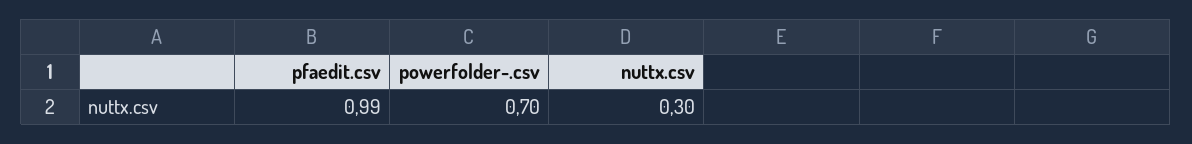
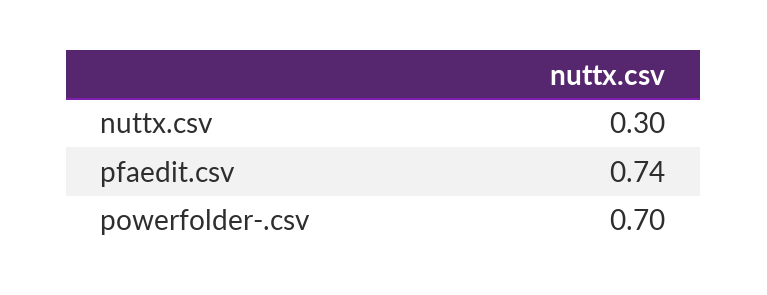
pfaedit.csv: 0.99 -> 0.74

